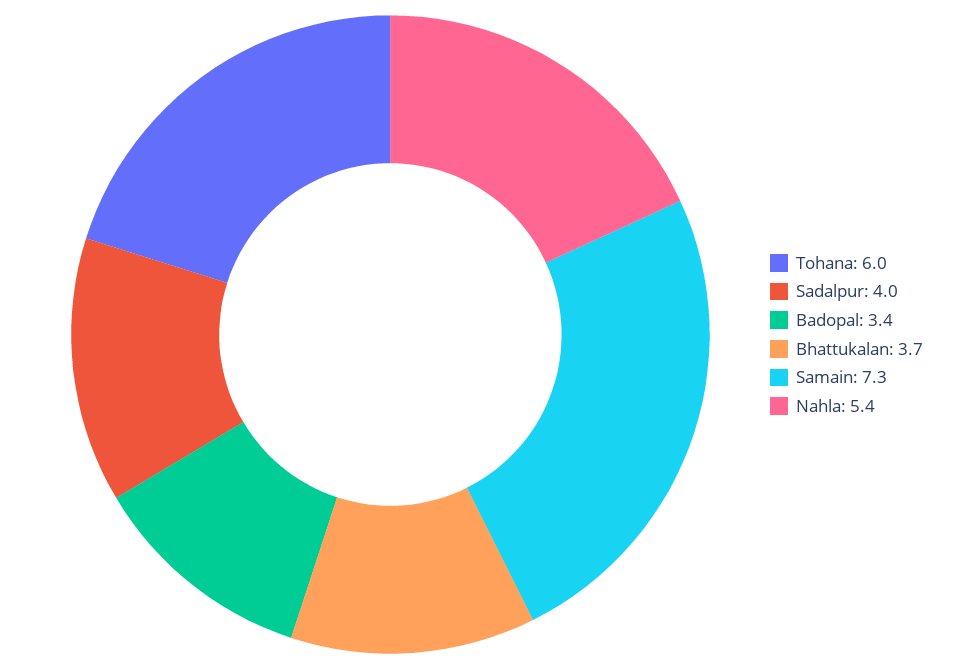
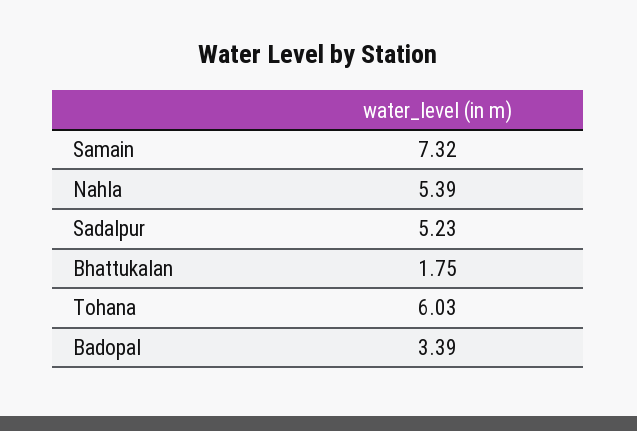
Sadalpur: 4 -> 5.23
Bhattukalan: 3.7 -> 1.75

